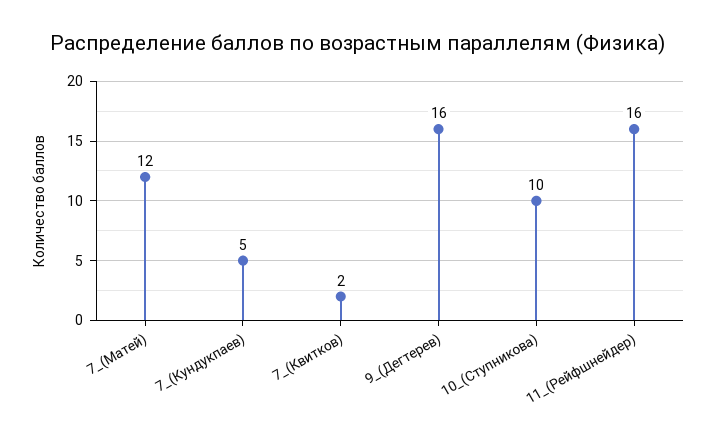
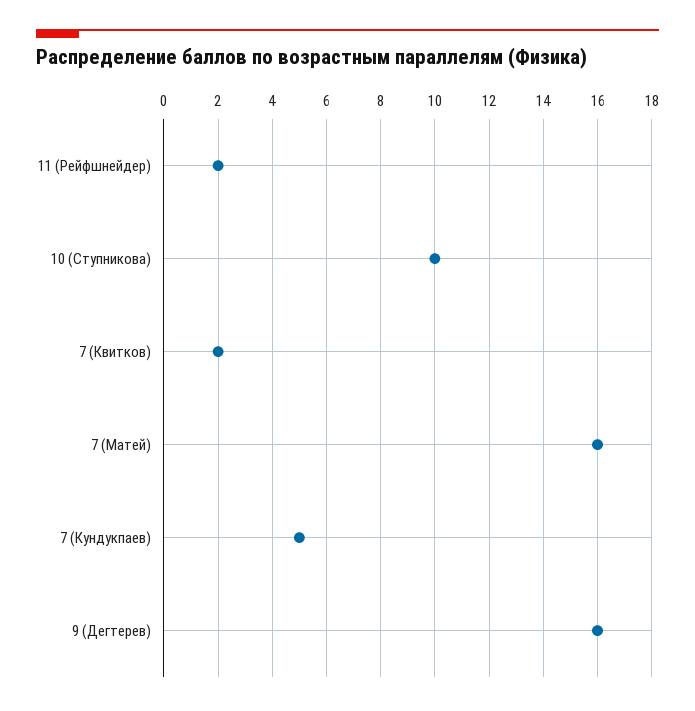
7_(Матей): 12 -> 16
11_(Рейфшнейдер): 16 -> 2

